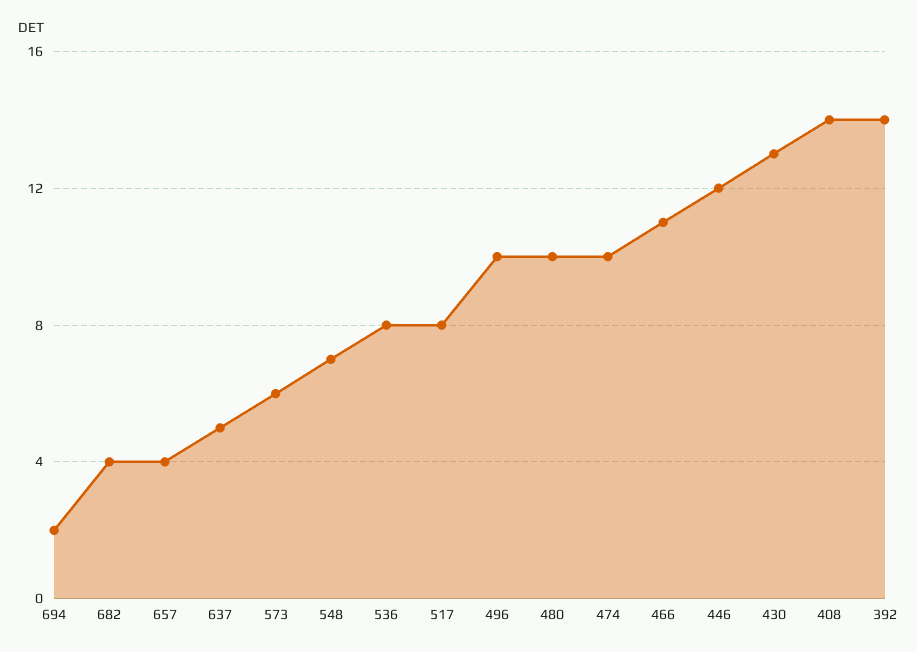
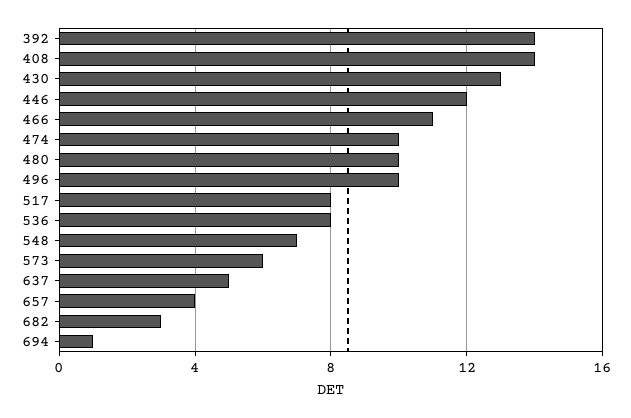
694: 2 -> 1
682: 4 -> 3

